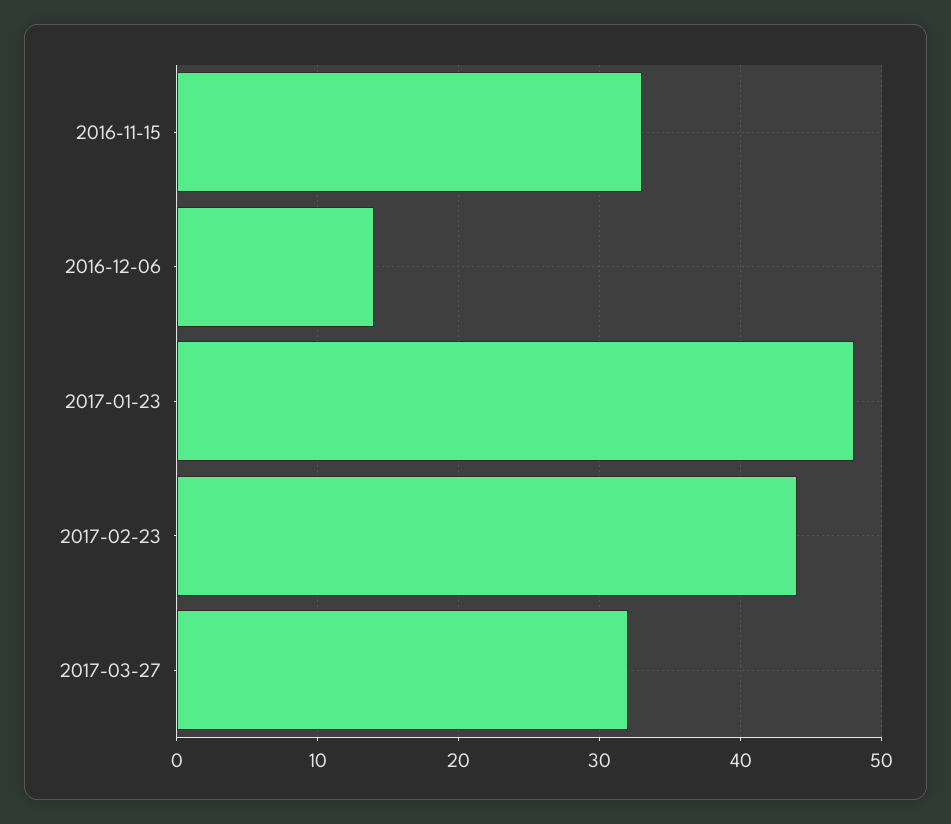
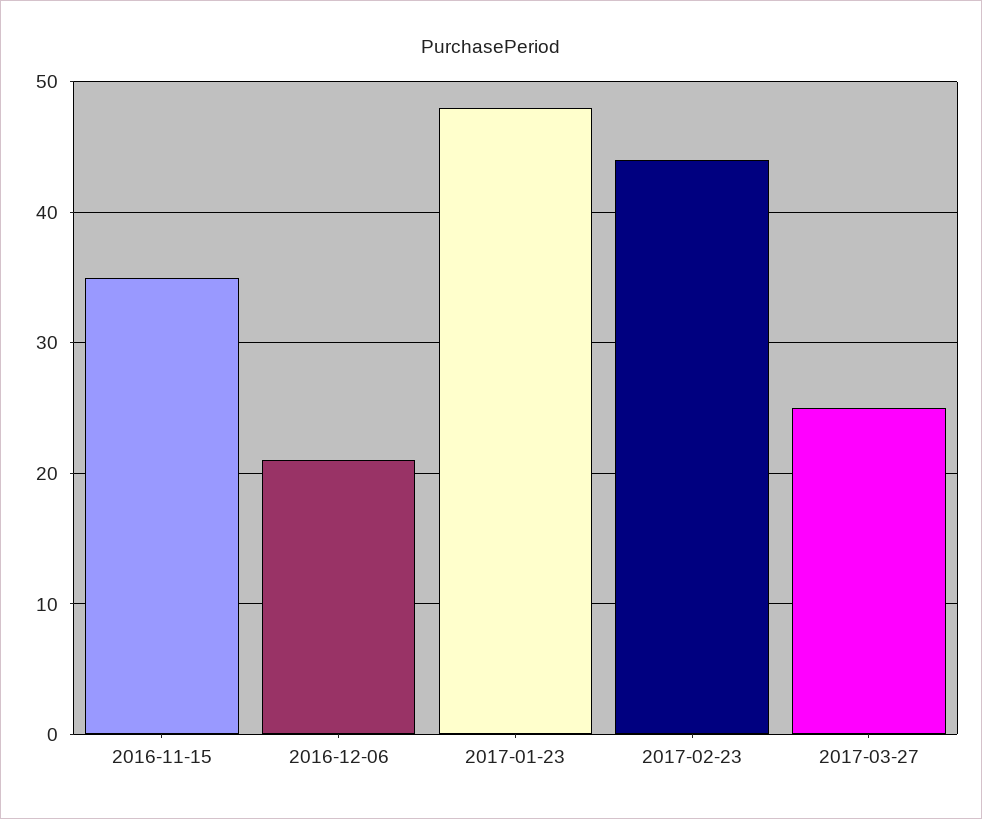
2016-11-15: 33 -> 35
2016-12-06: 14 -> 21
2017-03-27: 32 -> 25

